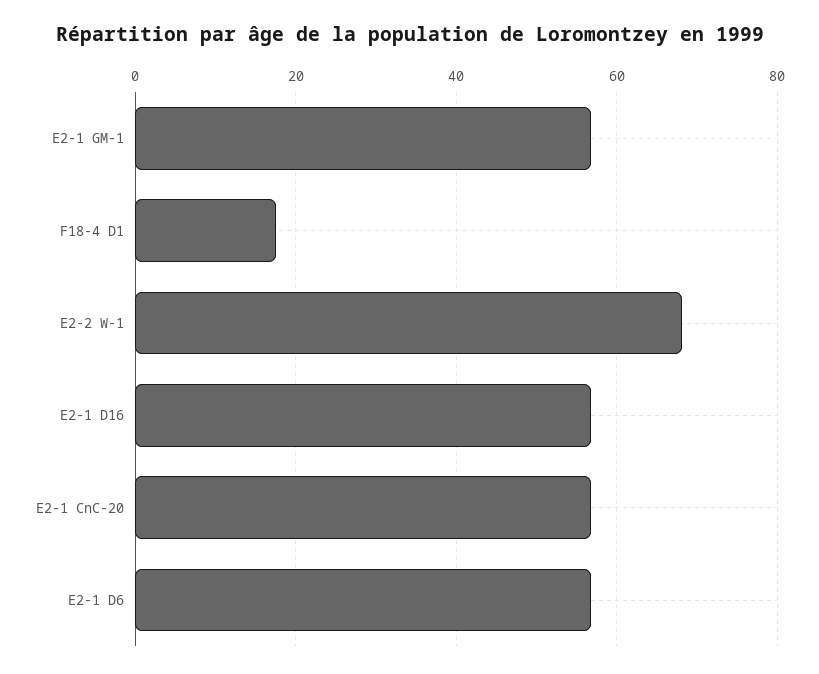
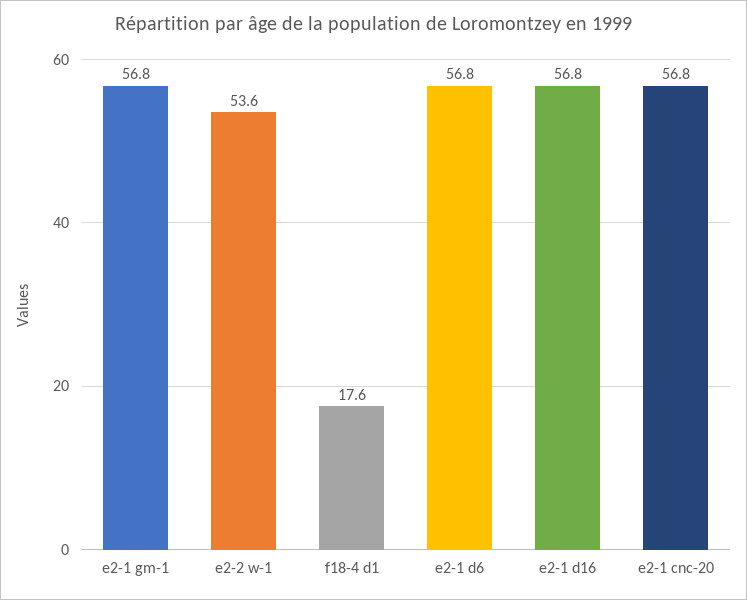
E2-2 W-1: 68 -> 53.6

